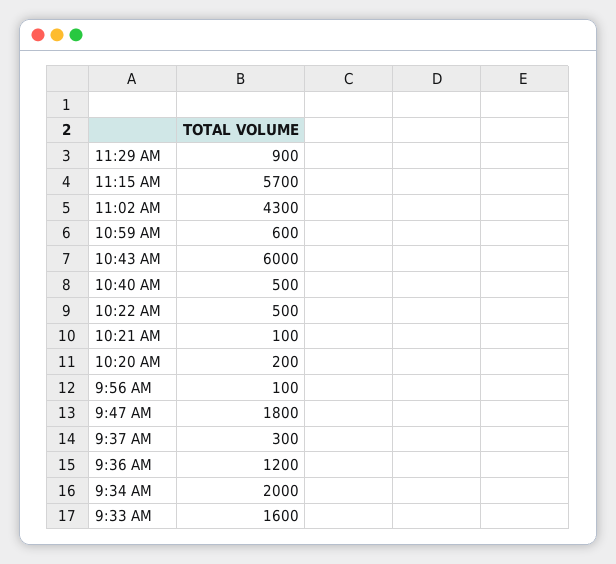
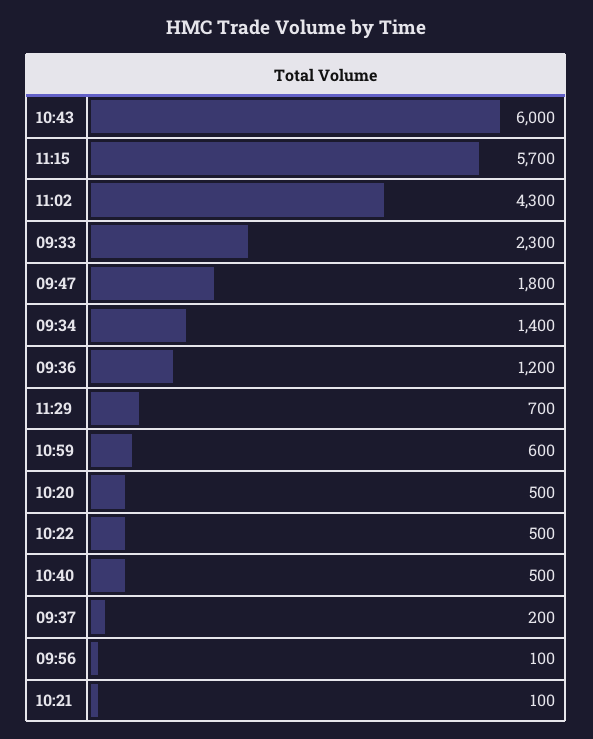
11:29 AM: 900 -> 700
10:20 AM: 200 -> 500
9:37 AM: 300 -> 200
9:34 AM: 2000 -> 1400
9:33 AM: 1600 -> 2300

